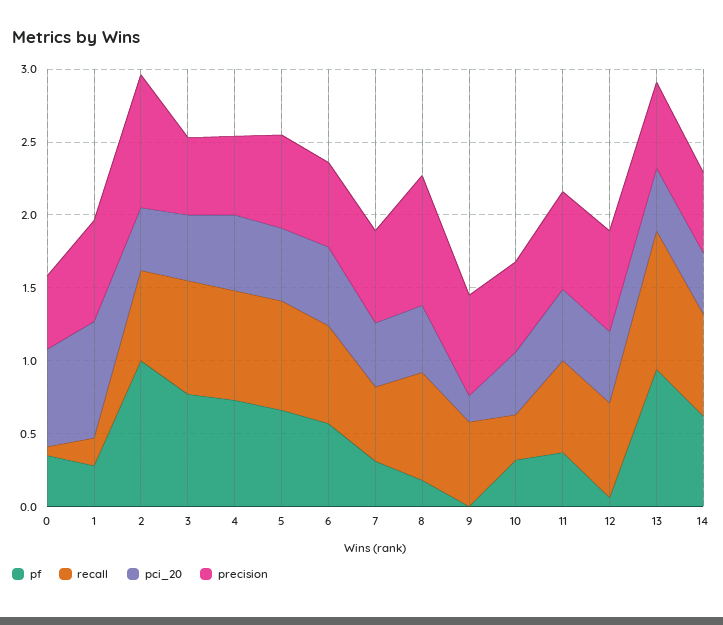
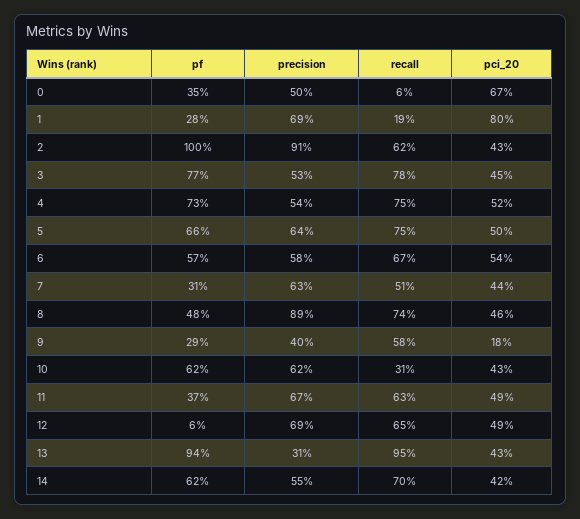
pf, 8: 0.2 -> 0.48
pf, 9: 0 -> 0.29
precision, 9: 0.7 -> 0.4
pf, 10: 0.3 -> 0.62
precision, 13: 0.6 -> 0.31

